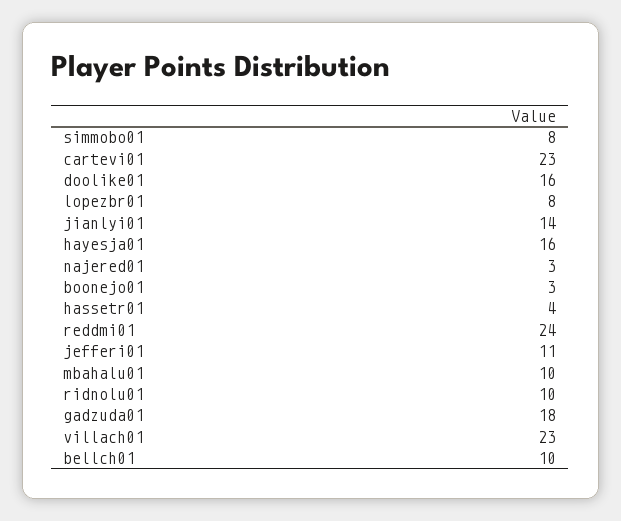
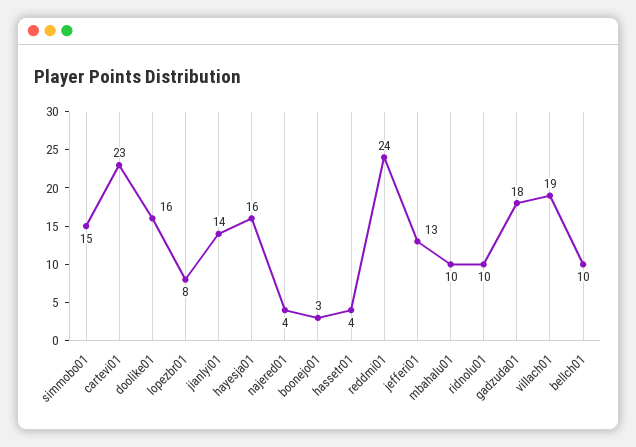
simmobo01: 8 -> 15
najered01: 3 -> 4
jefferi01: 11 -> 13
villach01: 23 -> 19

